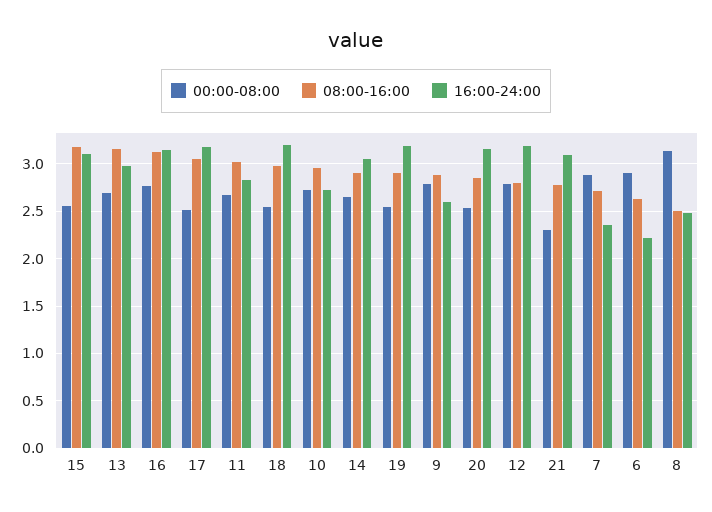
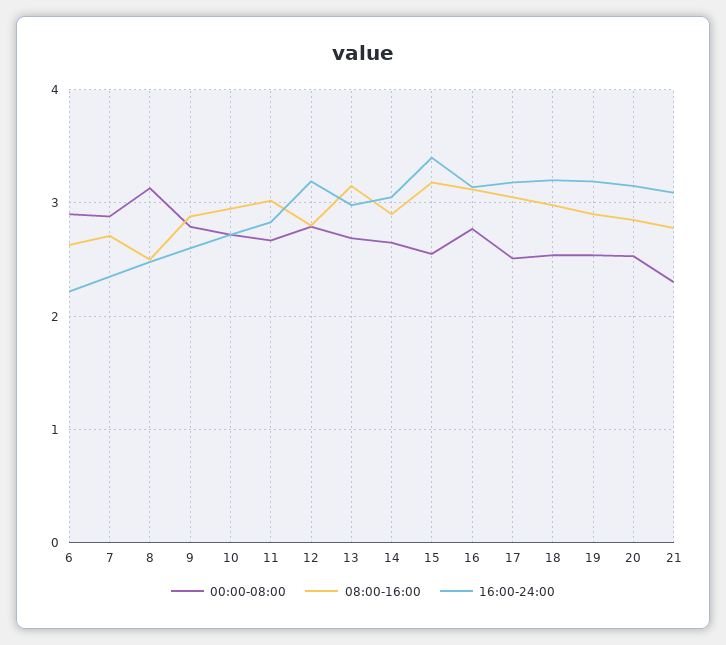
16:00-24:00, 15: 3.1 -> 3.4

